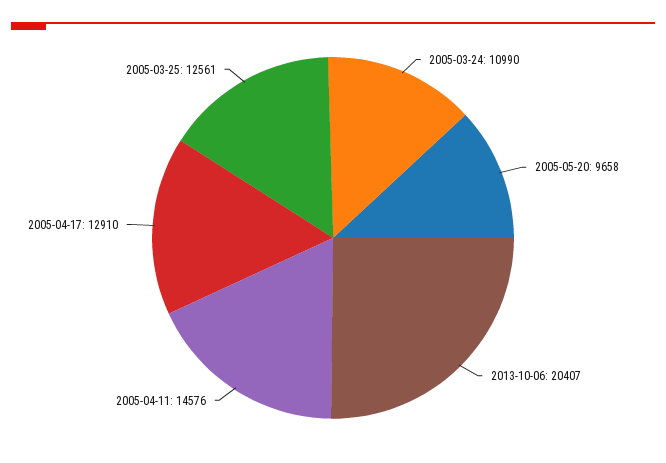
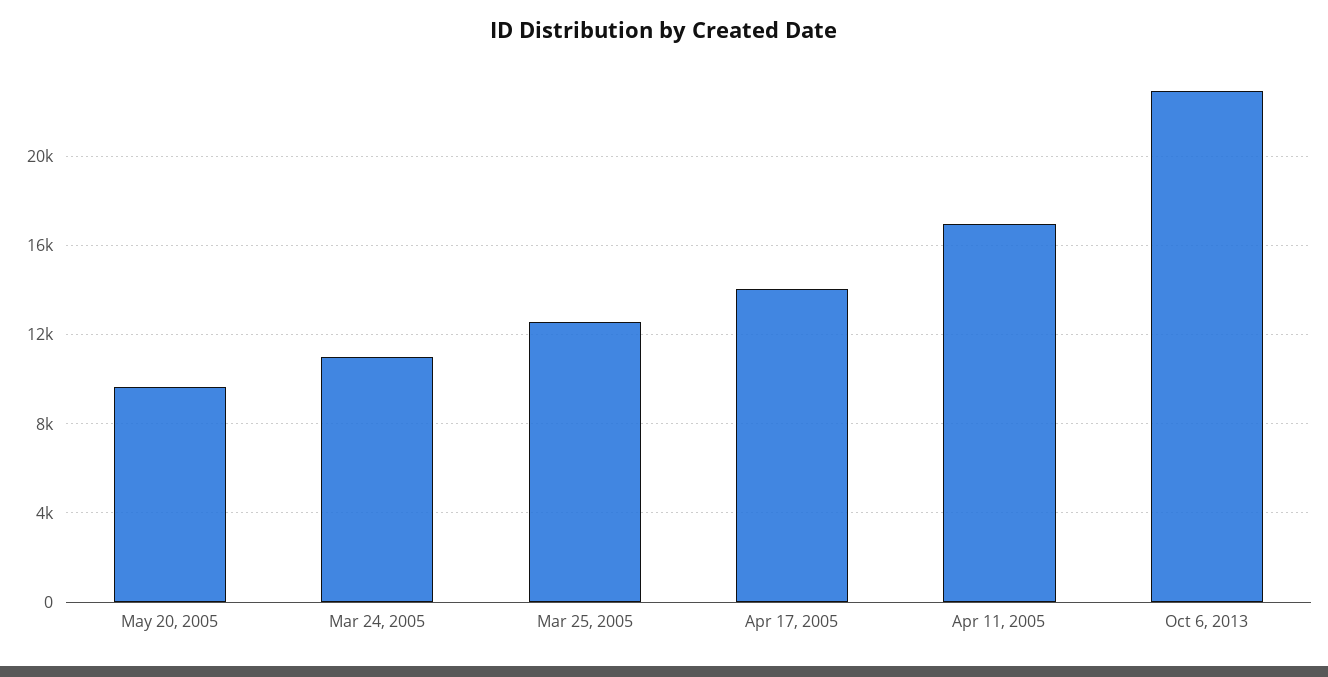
2013-10-06: 20407 -> 23000
2005-04-11: 14576 -> 17000
2005-04-17: 12910 -> 14000

